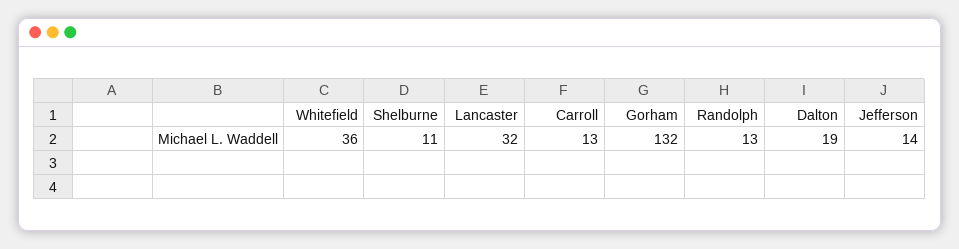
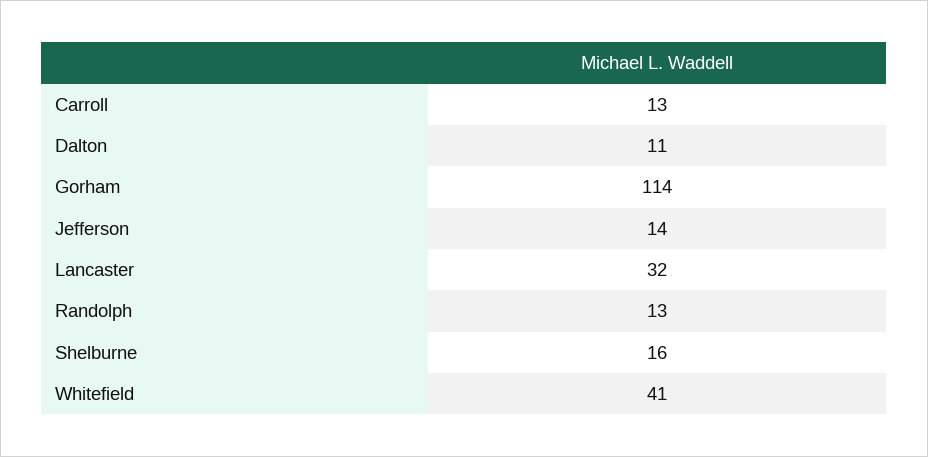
Whitefield: 36 -> 41
Shelburne: 11 -> 16
Gorham: 132 -> 114
Dalton: 19 -> 11

